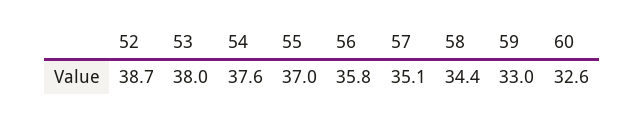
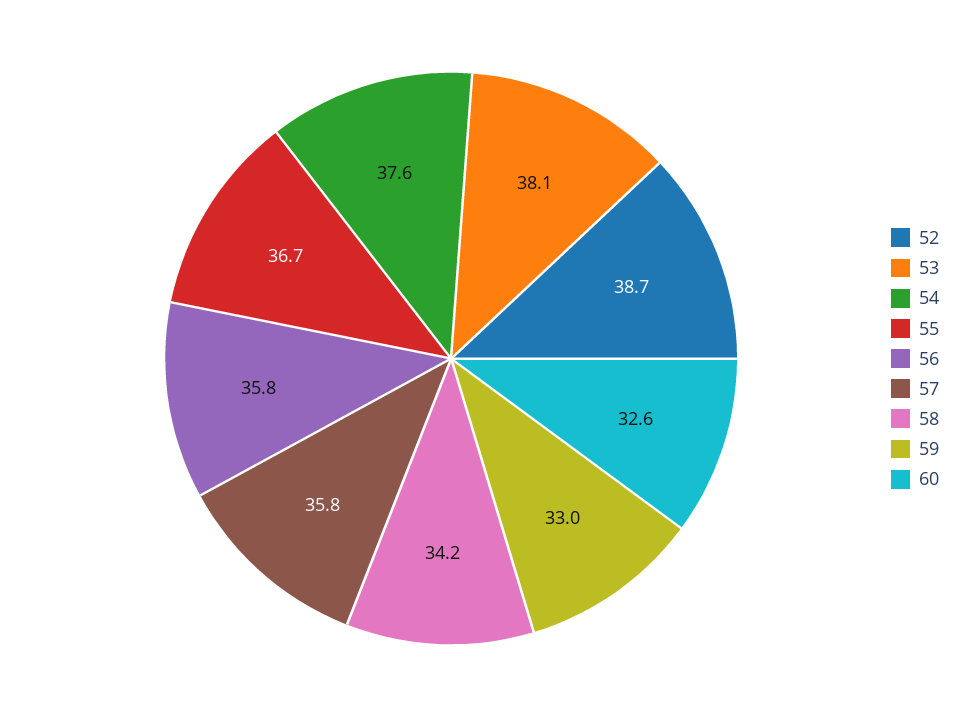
53: 38 -> 38.1
55: 37 -> 36.7
57: 35.1 -> 35.8
58: 34.4 -> 34.2

